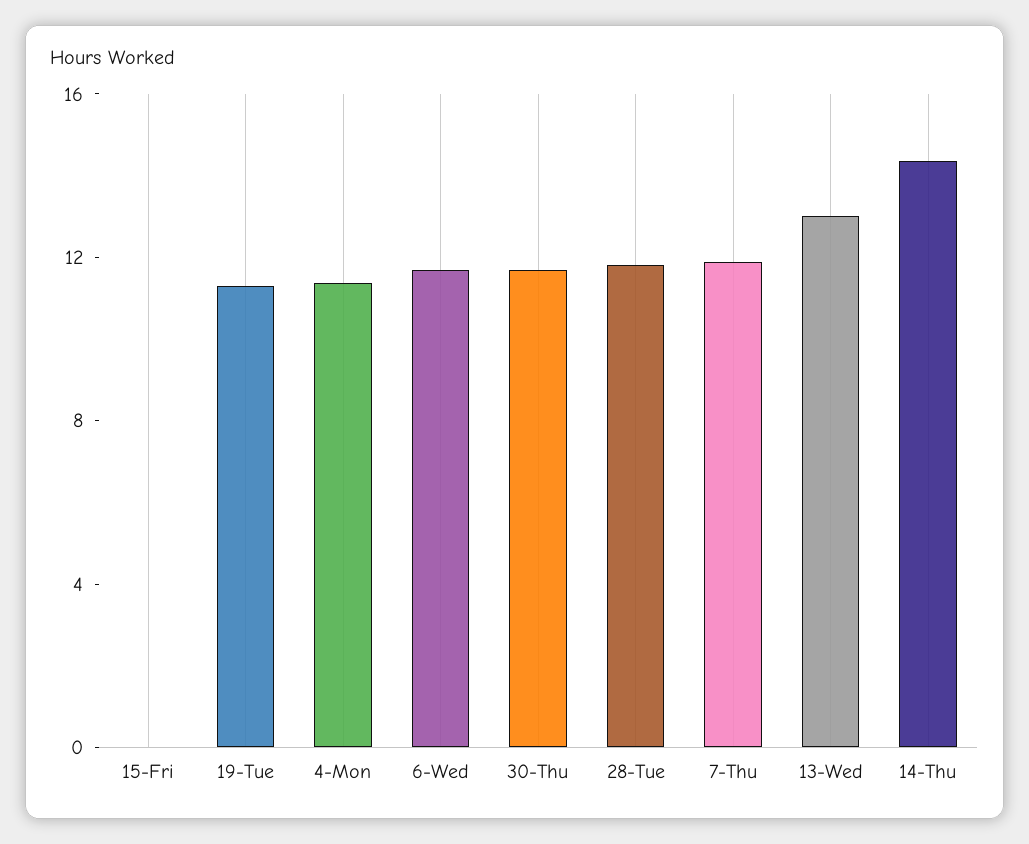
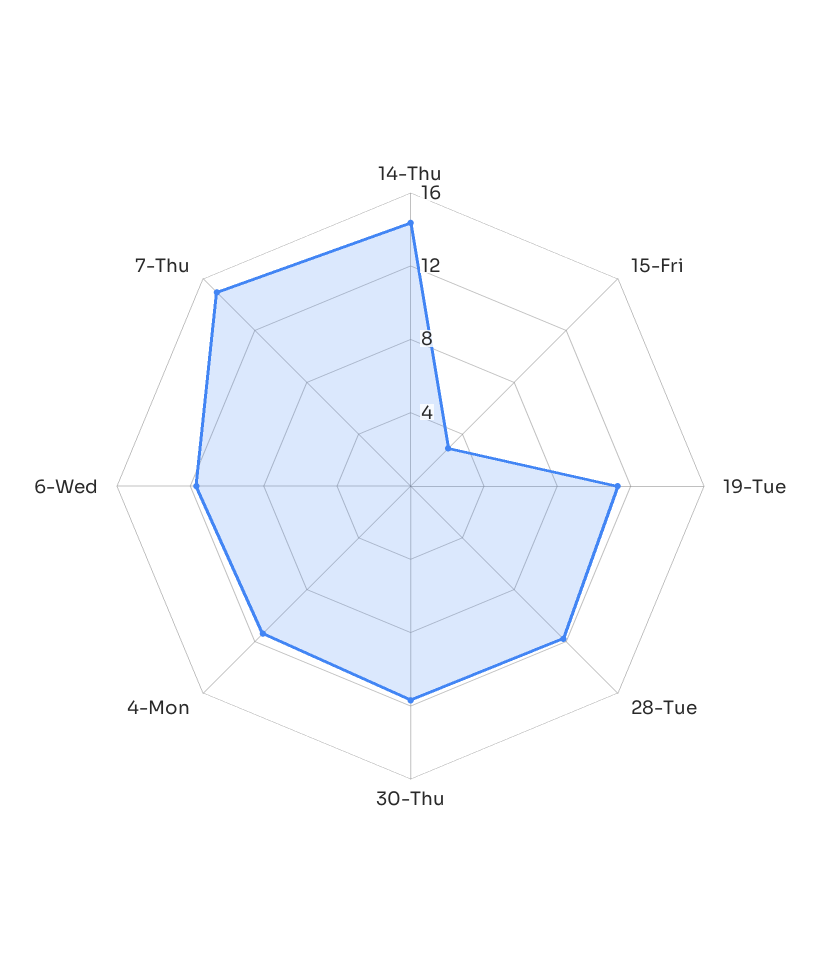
15-Fri: 0 -> 3
7-Thu: 12 -> 15
13-Wed: 13 -> none

